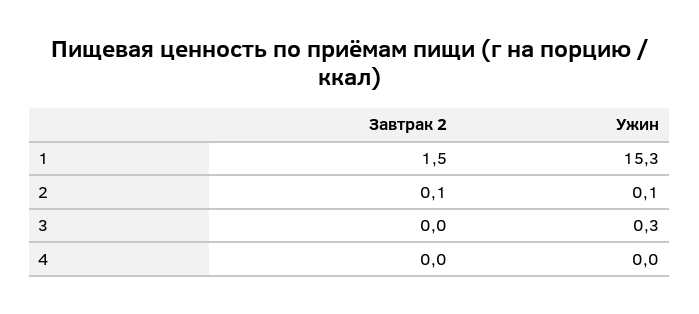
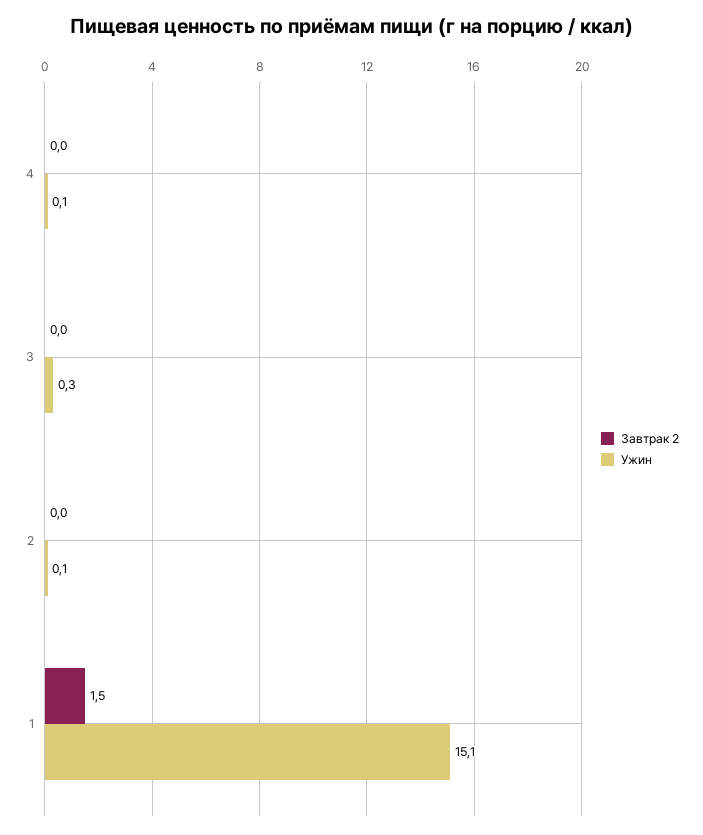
Ужин, 1: 15.3 -> 15.1
Завтрак 2, 2: 0.1 -> 0
Ужин, 4: 0 -> 0.1

